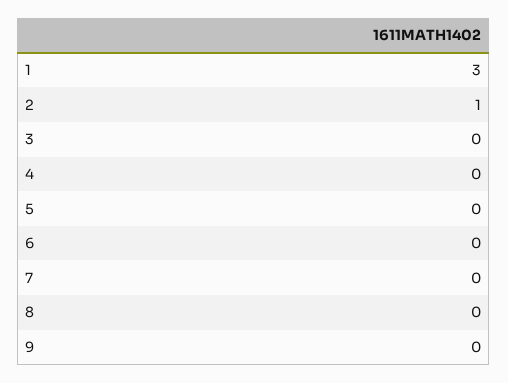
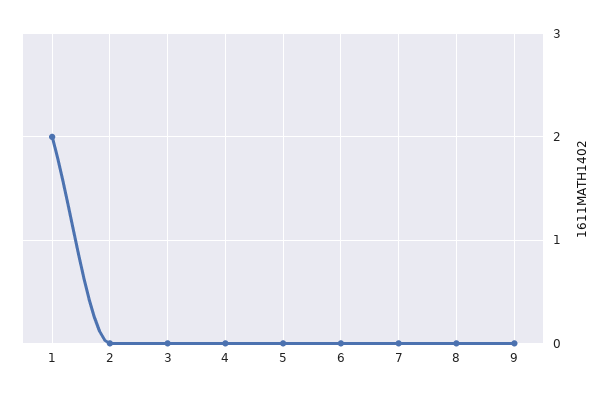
1: 3 -> 2
2: 1 -> 0

